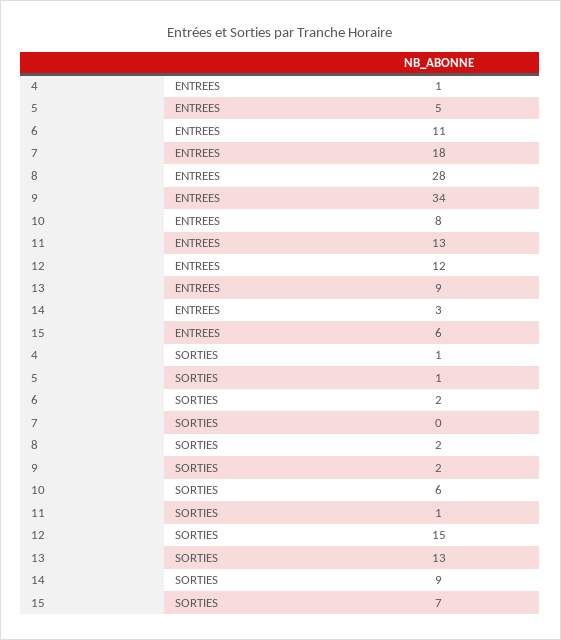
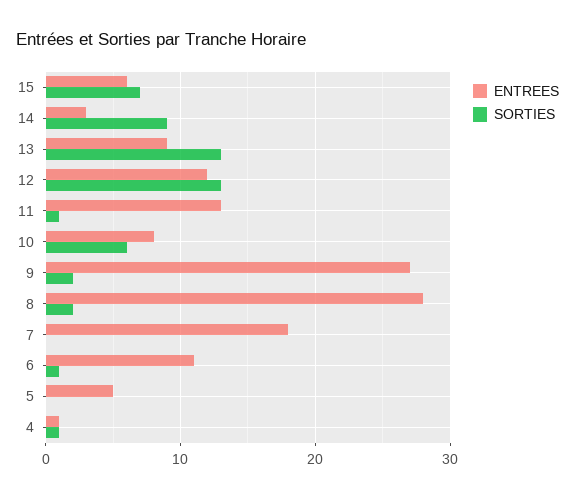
ENTREES, 9: 34 -> 27
SORTIES, 5: 1 -> 0
SORTIES, 6: 2 -> 1
SORTIES, 12: 15 -> 13

